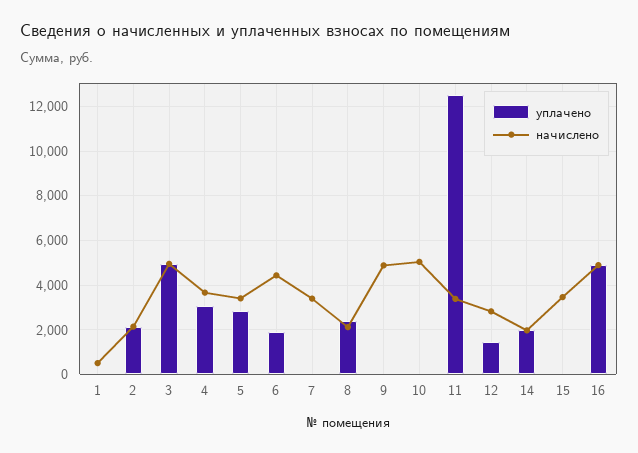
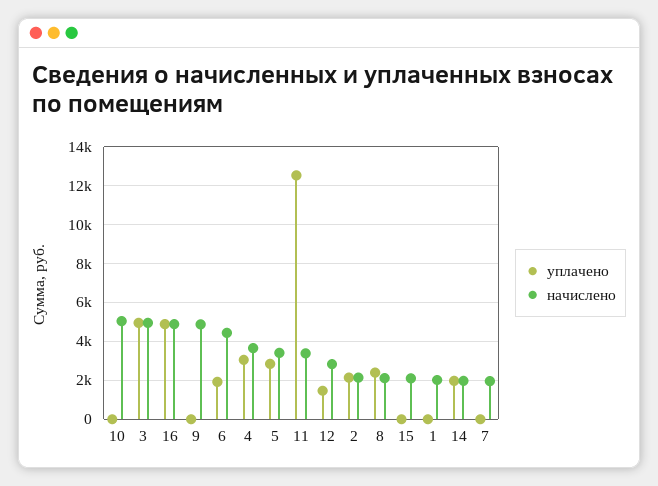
начислено, 1: 500 -> 2000
начислено, 7: 3500 -> 2000
начислено, 15: 3500 -> 2000

